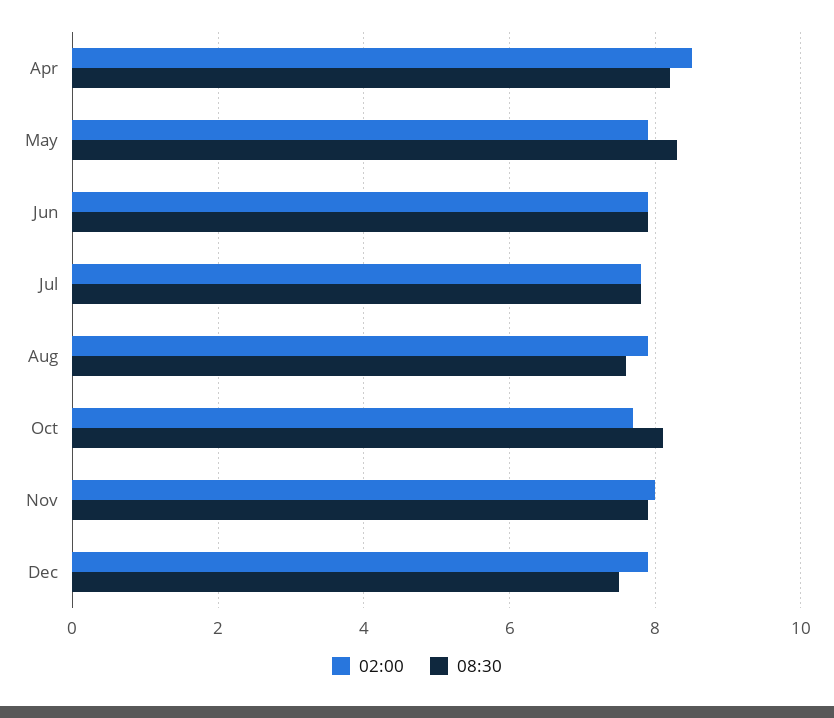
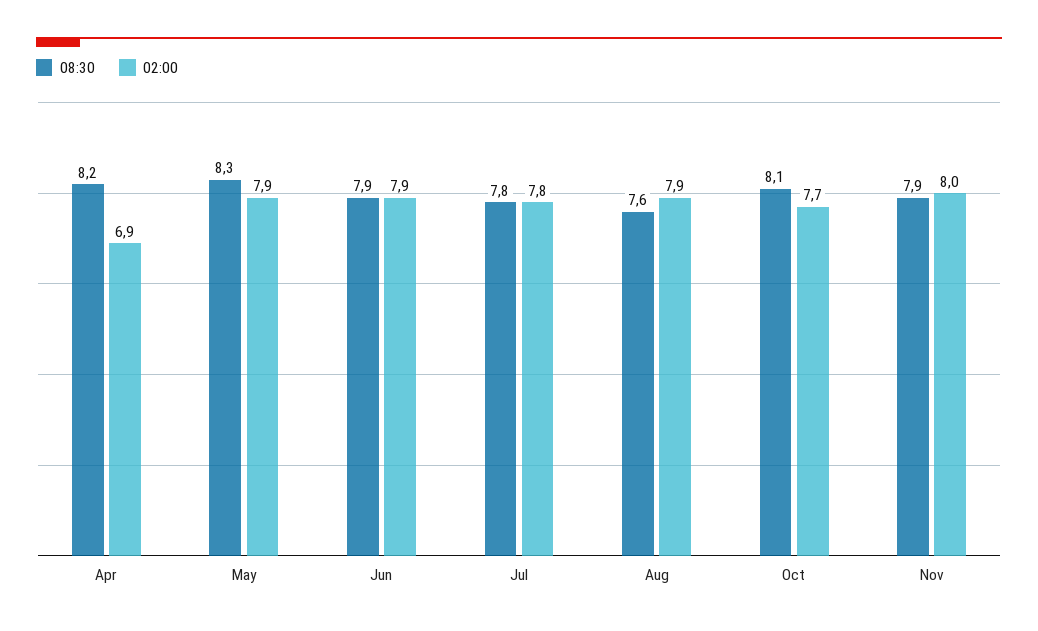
02:00, Apr: 8.5 -> 6.9
02:00, Dec: 8 -> none
08:30, Dec: 7.5 -> none

